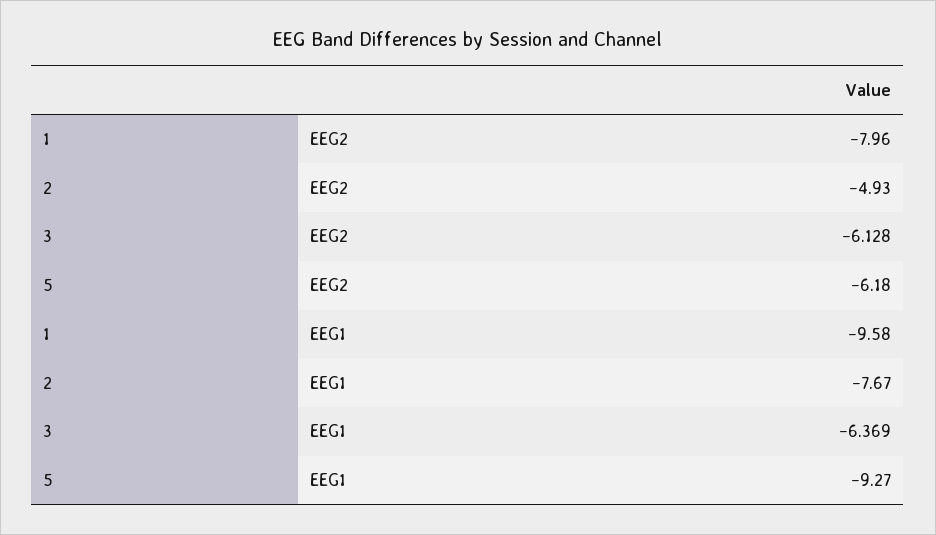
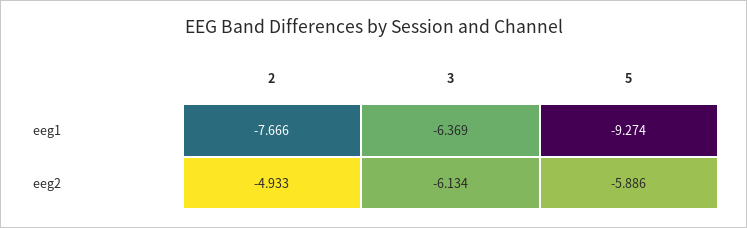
1, EEG2: -7.96 -> none
3, EEG2: -6.128 -> -6.134
5, EEG2: -6.18 -> -5.886
1, EEG1: -9.58 -> none

